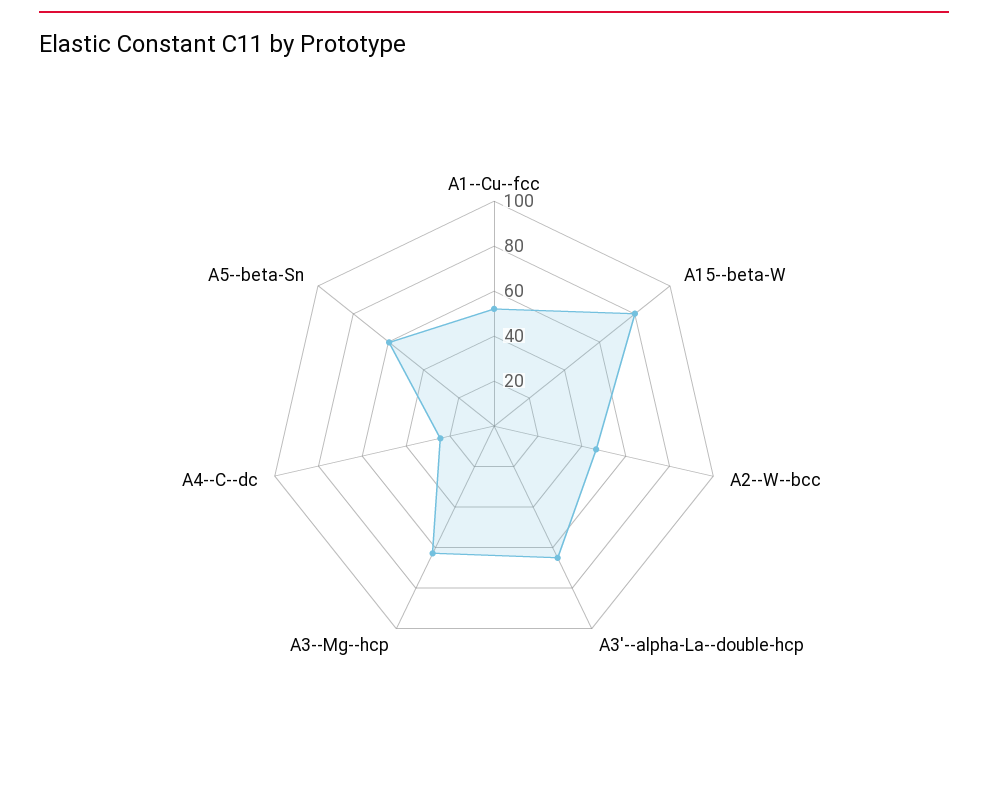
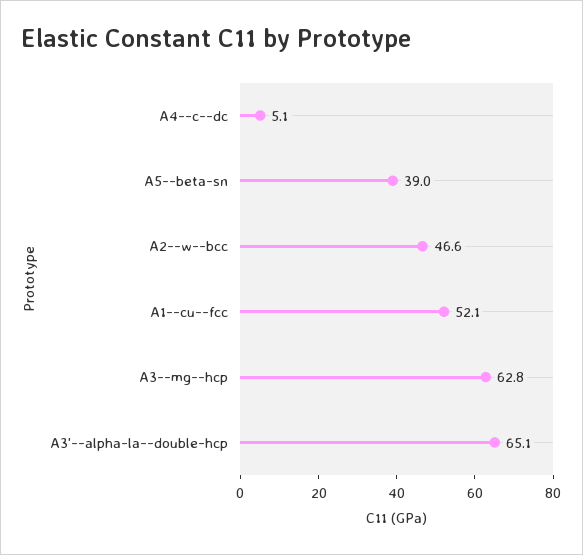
A15--beta-W: 80 -> none
A4--C--dc: 25 -> 5.1
A5--beta-Sn: 60 -> 39

